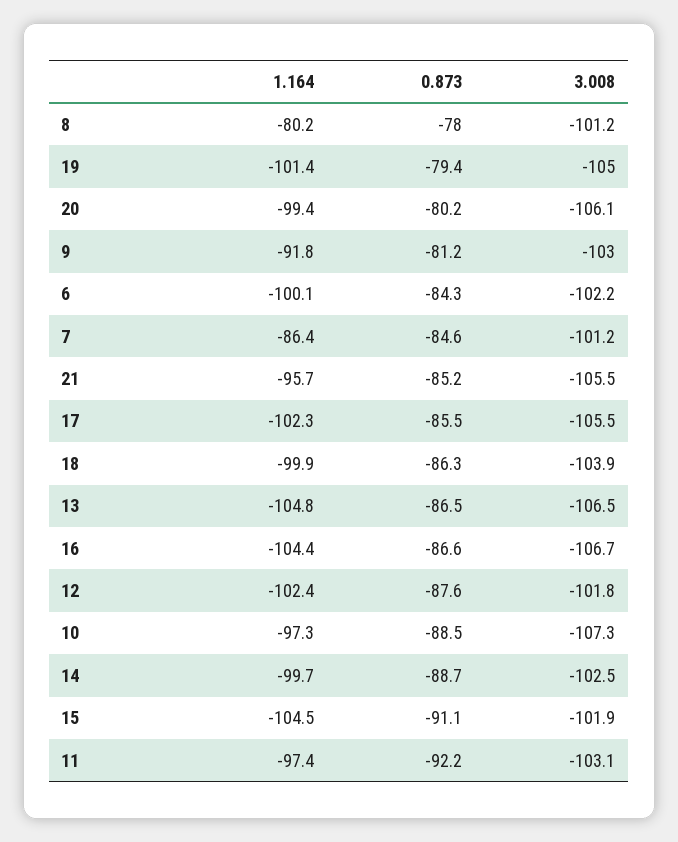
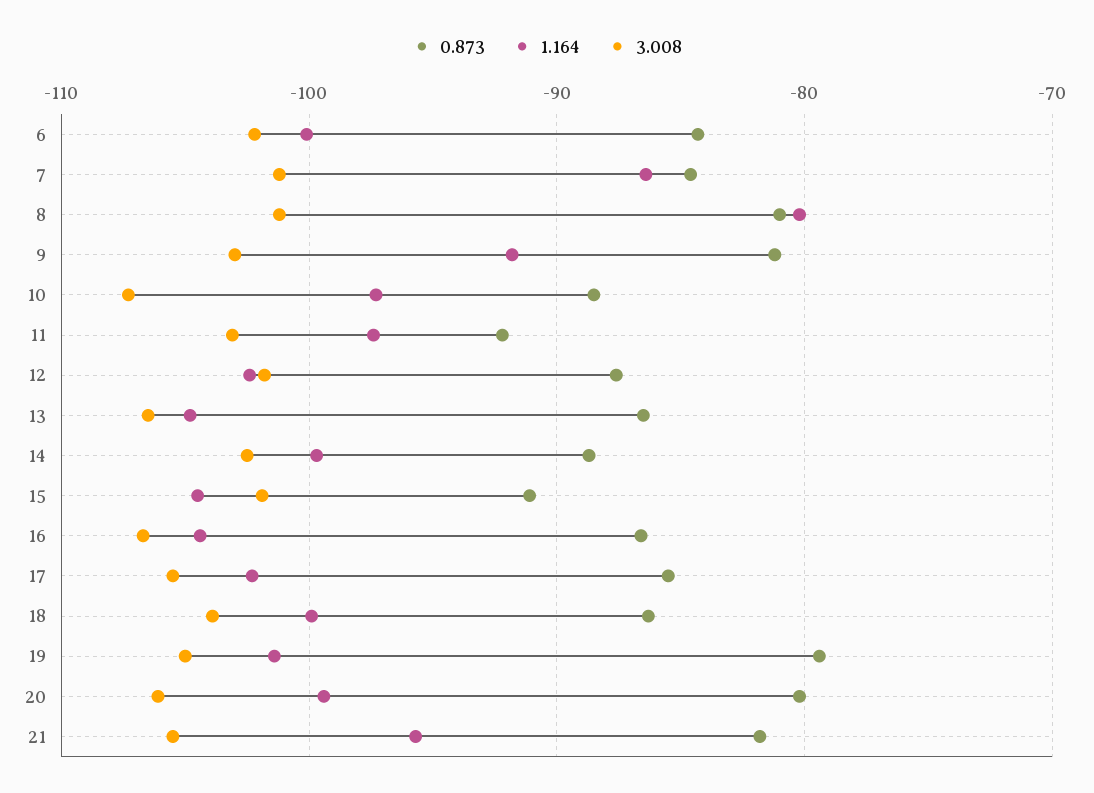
0.873, 8: -78 -> -81
0.873, 21: -85.2 -> -82

